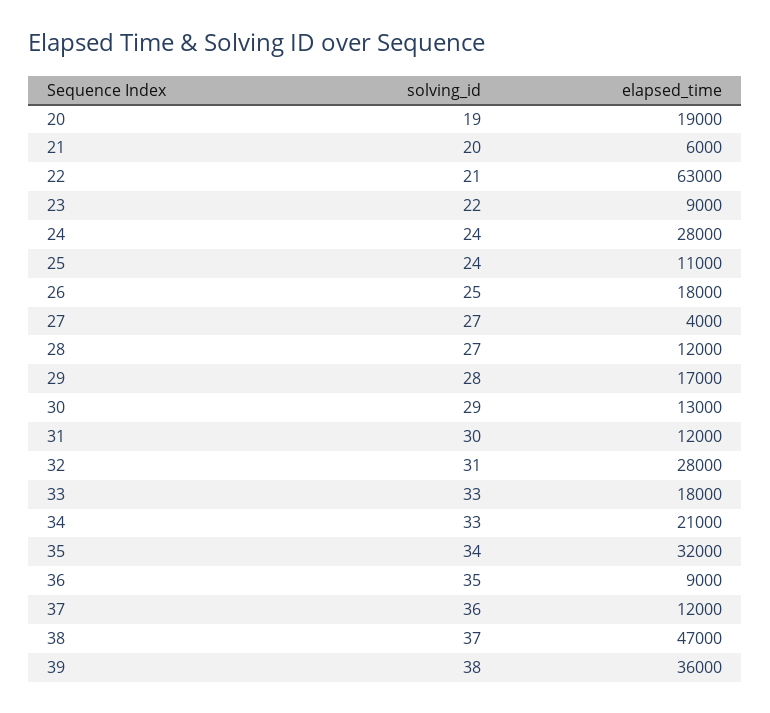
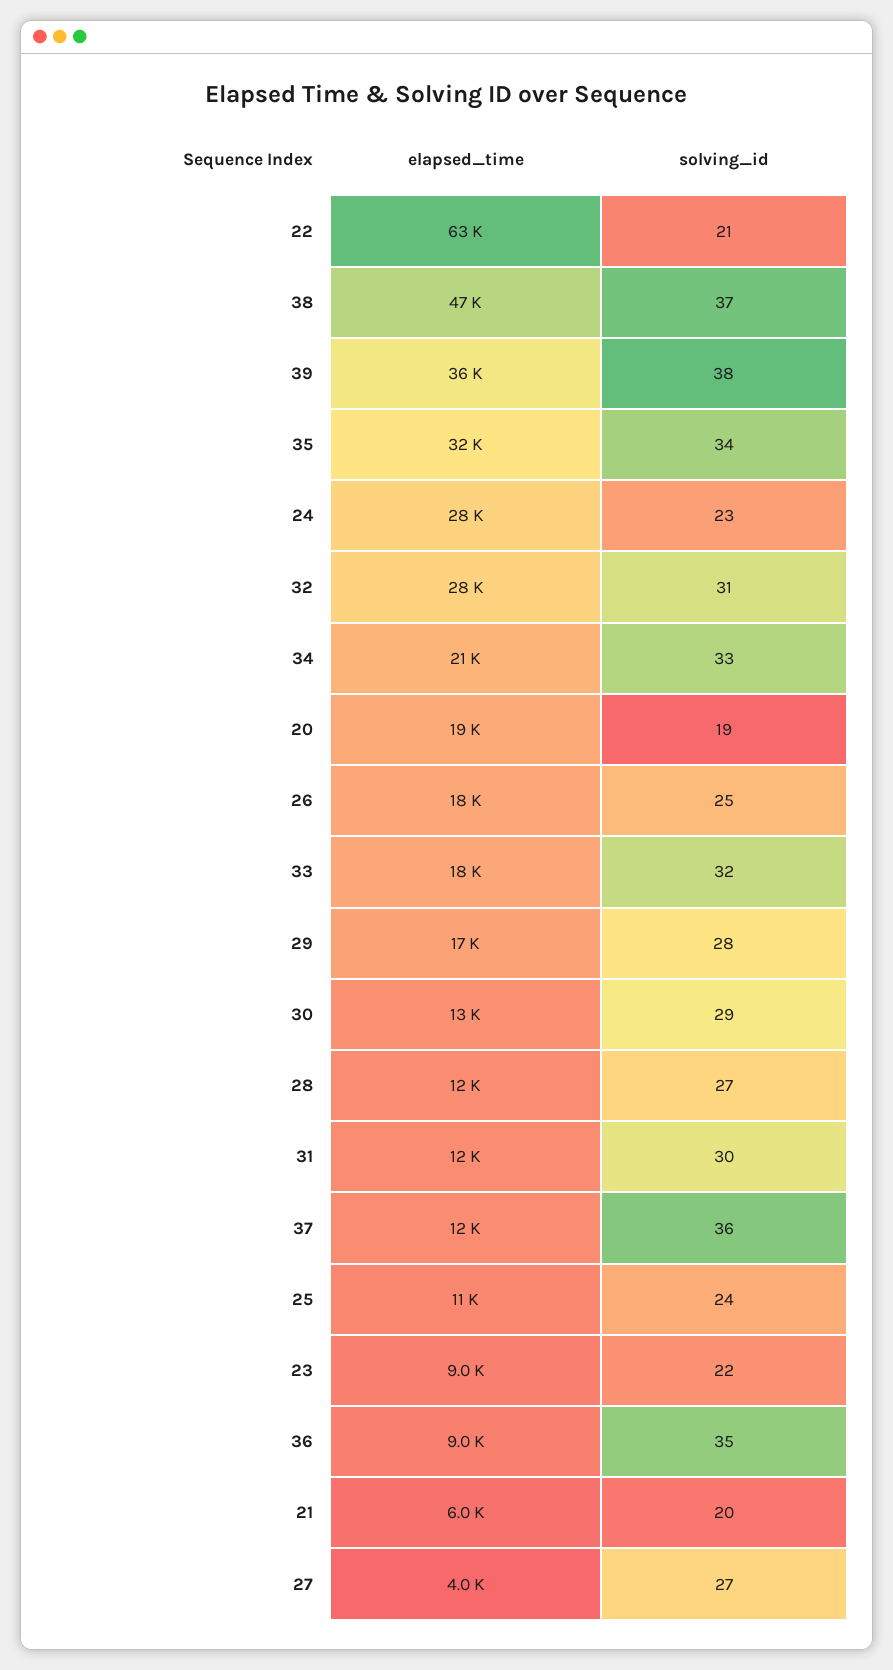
solving_id, 24: 24 -> 23
solving_id, 33: 33 -> 32

